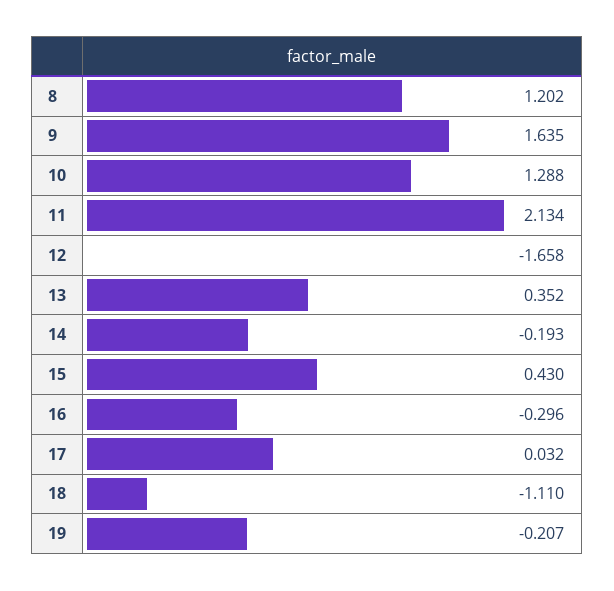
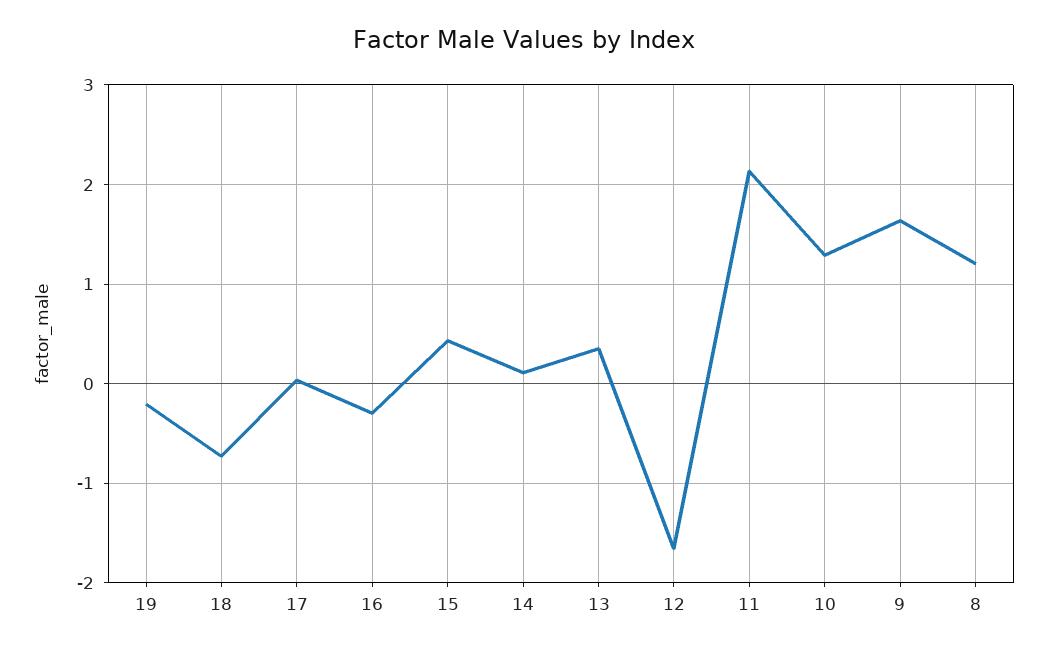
14: -0.193 -> 0.1
18: -1.11 -> -0.7

